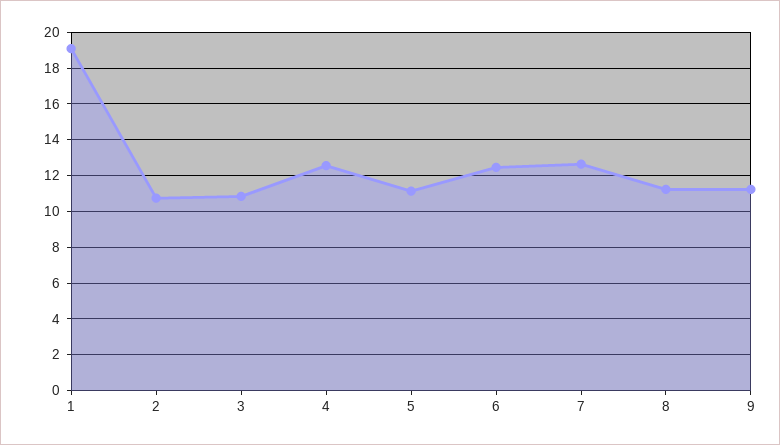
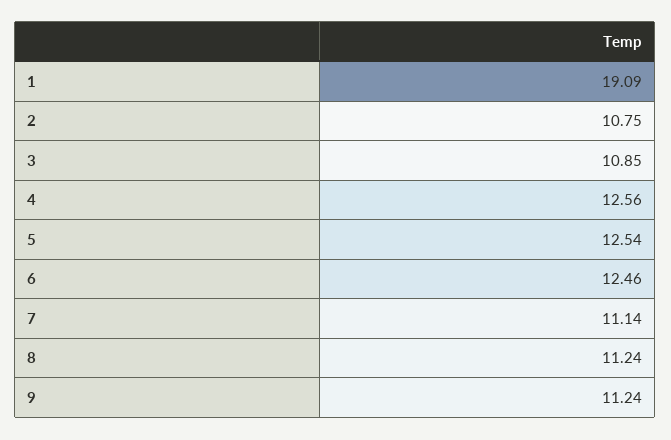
5: 11 -> 12.54
7: 12.5 -> 11.14

